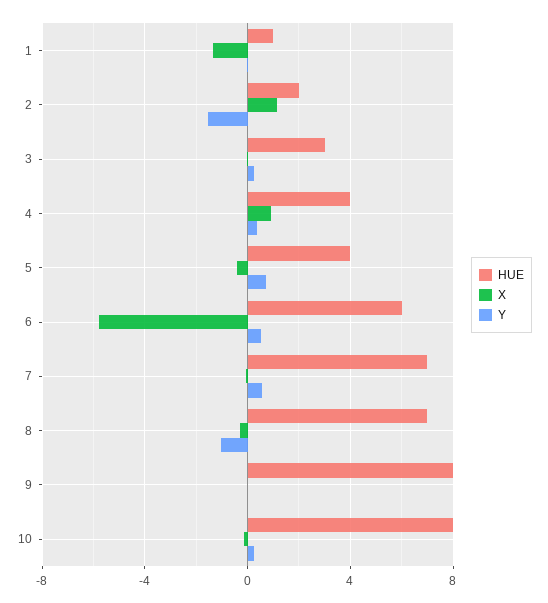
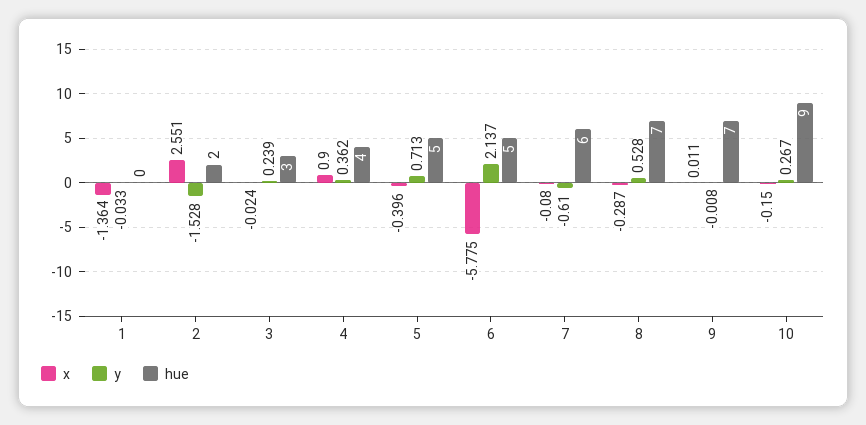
HUE, 1: 1 -> 0
X, 2: 1 -> 2.551
HUE, 5: 4 -> 5
HUE, 6: 6 -> 5
Y, 6: 0.5 -> 2.137
HUE, 7: 7 -> 6
Y, 7: 0.5 -> -0.61
Y, 8: -1 -> 0.528
HUE, 9: 8 -> 7
HUE, 10: 8 -> 9

